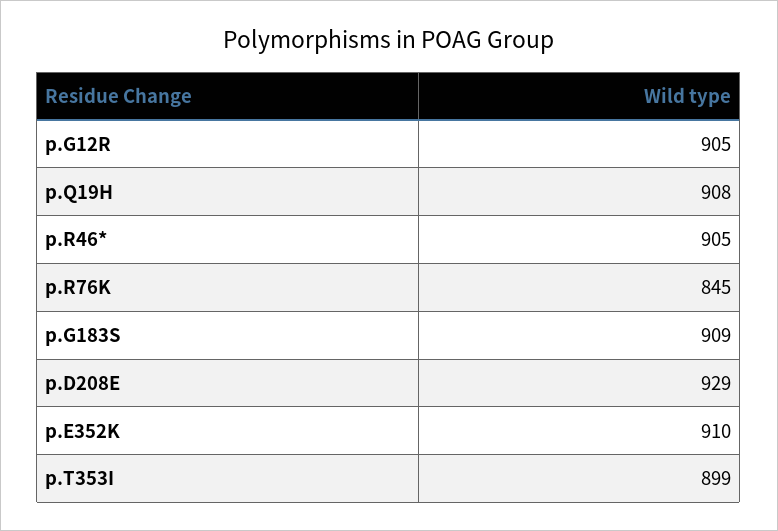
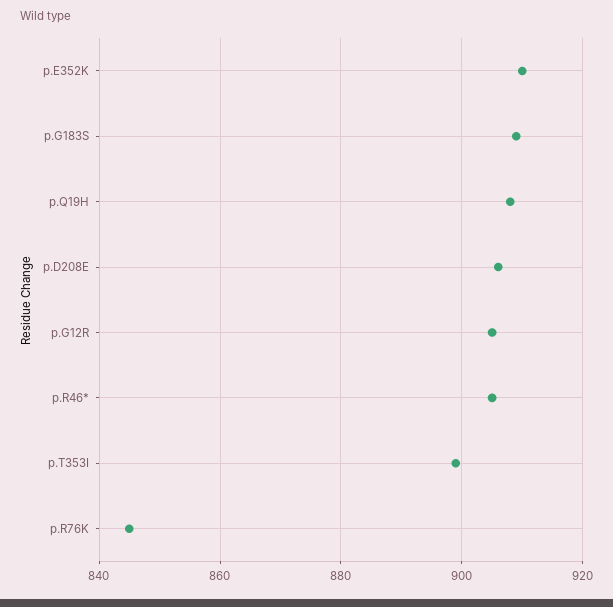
p.D208E: 929 -> 905

